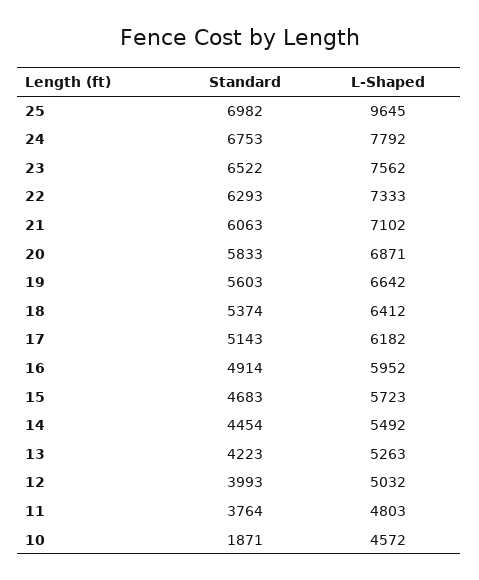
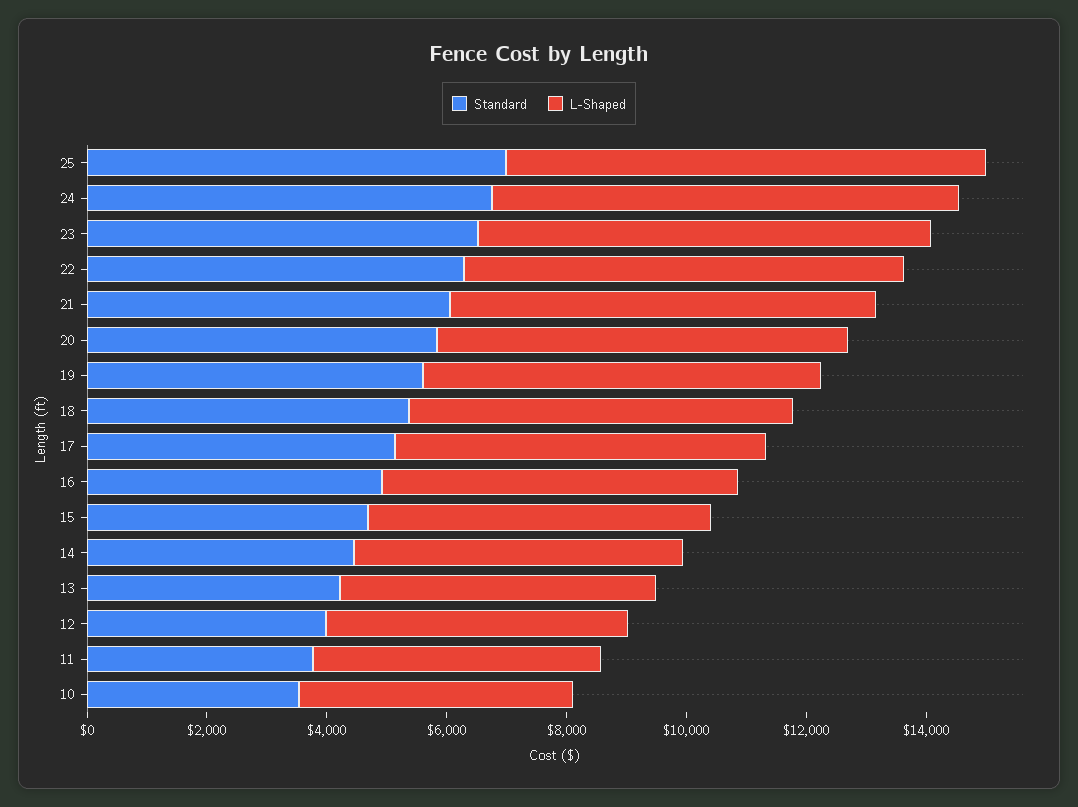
L-Shaped, 25: 9645 -> 8000
Standard, 10: 1871 -> 3500

